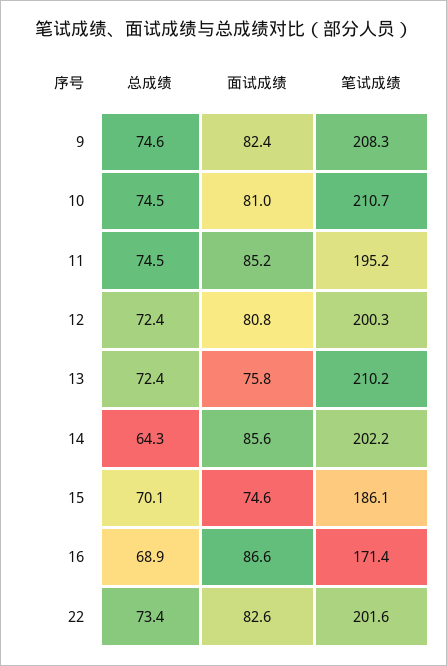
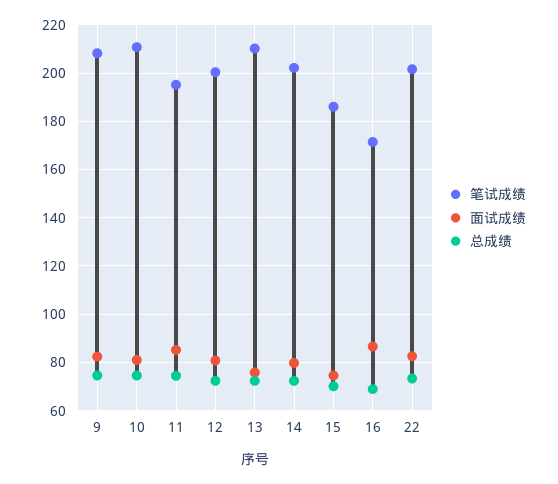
总成绩, 14: 64.3 -> 72.5
面试成绩, 14: 85.6 -> 80

